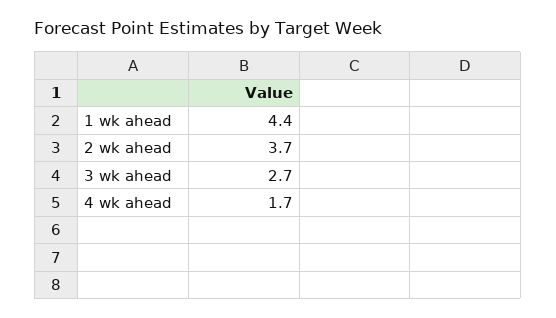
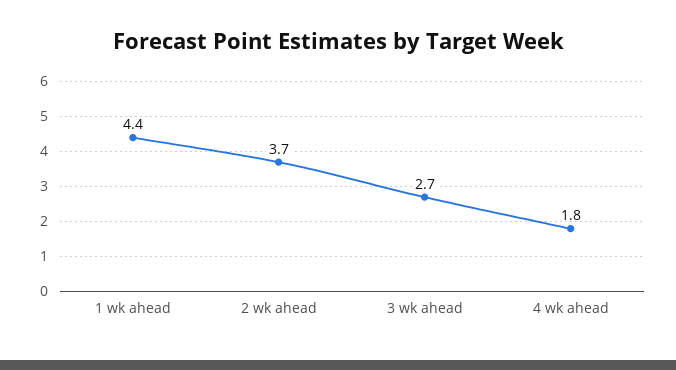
4 wk ahead: 1.7 -> 1.8

